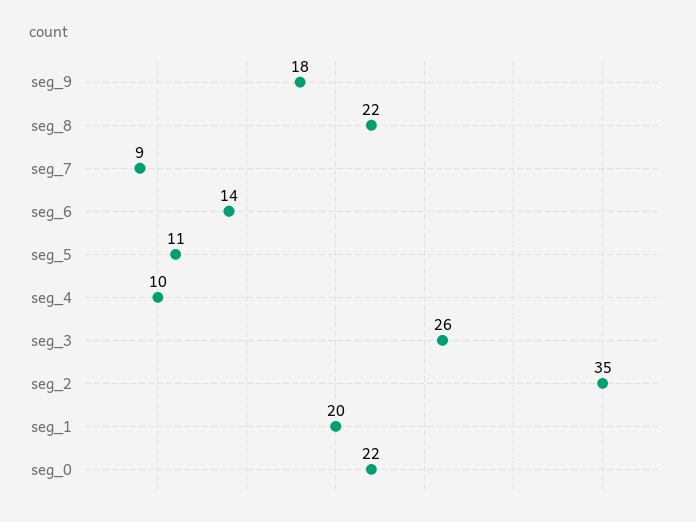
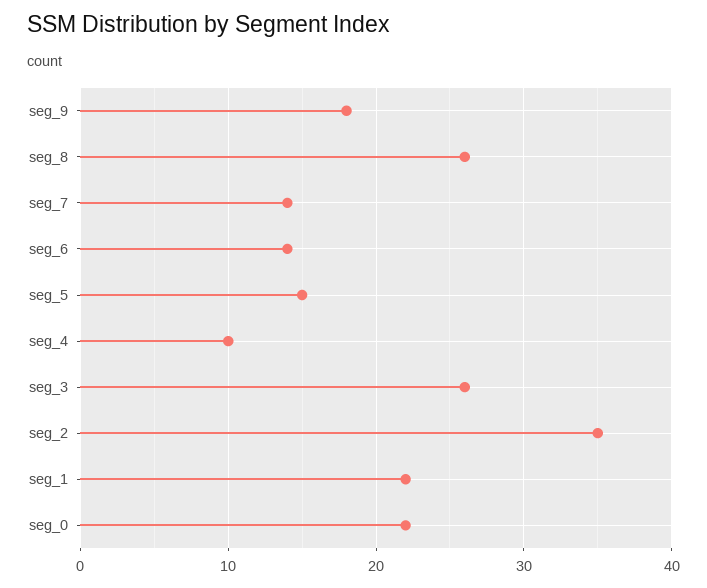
seg_8: 22 -> 26
seg_7: 9 -> 14
seg_5: 11 -> 15
seg_1: 20 -> 22

